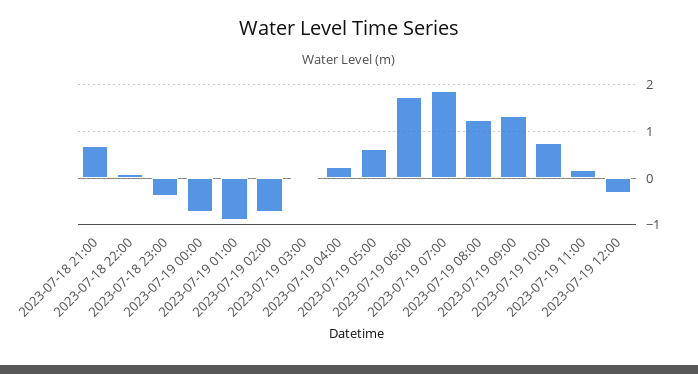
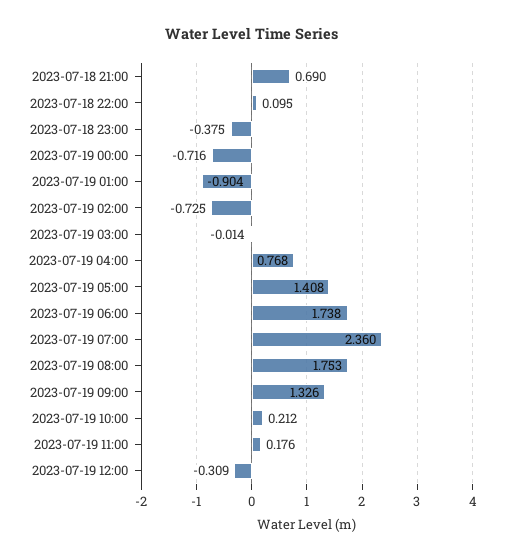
2023-07-19 04:00: 0.2 -> 0.768
2023-07-19 05:00: 0.6 -> 1.408
2023-07-19 07:00: 1.8 -> 2.36
2023-07-19 08:00: 1.2 -> 1.753
2023-07-19 10:00: 0.8 -> 0.212

